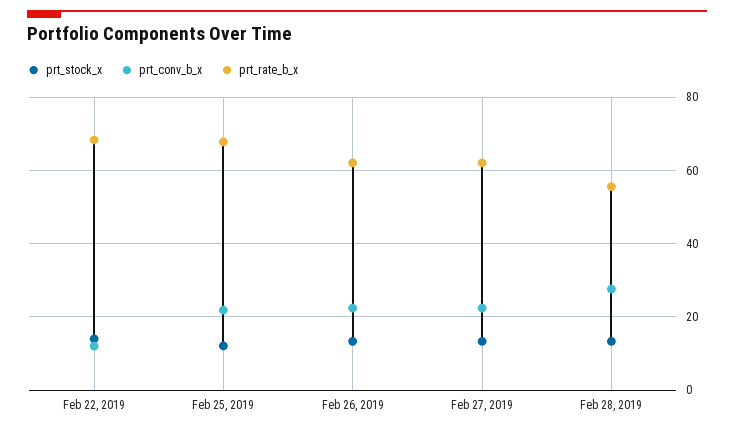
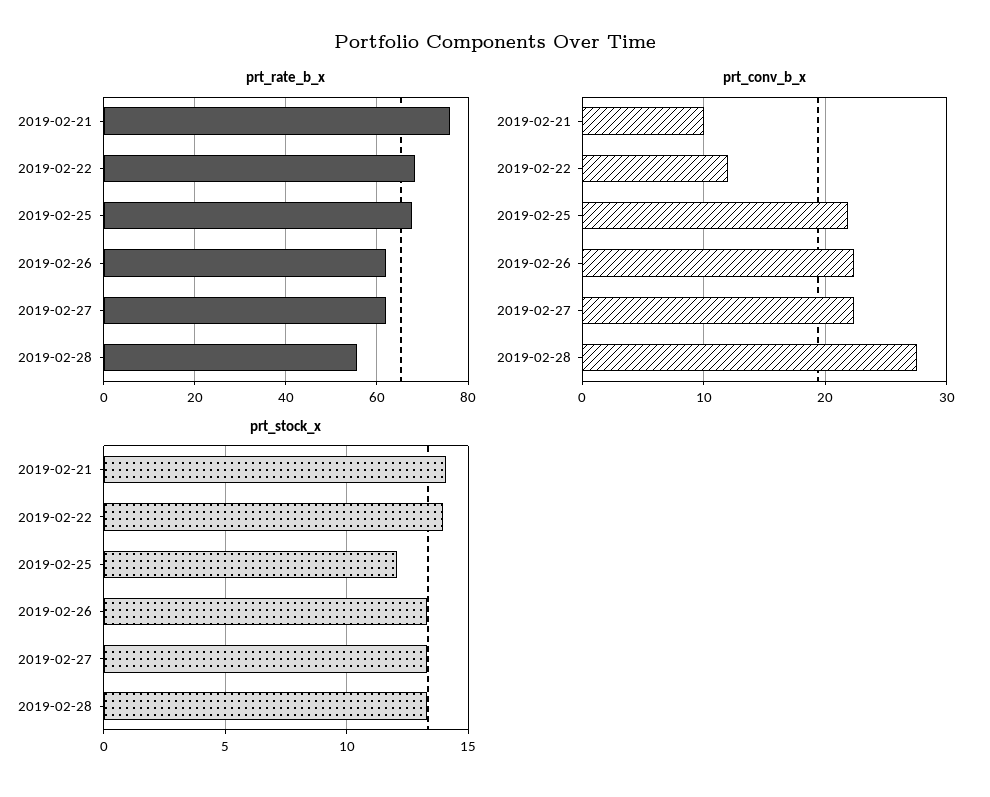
prt_rate_b_x, 2019-02-21: none -> 76
prt_conv_b_x, 2019-02-21: none -> 10
prt_stock_x, 2019-02-21: none -> 14

